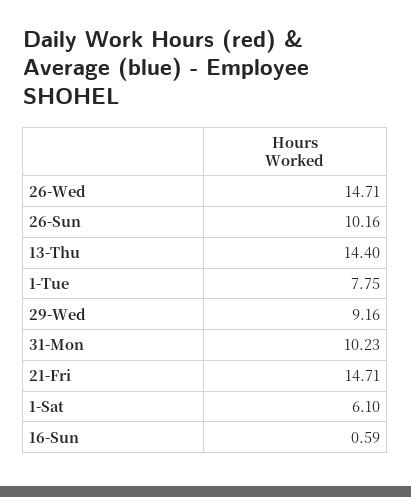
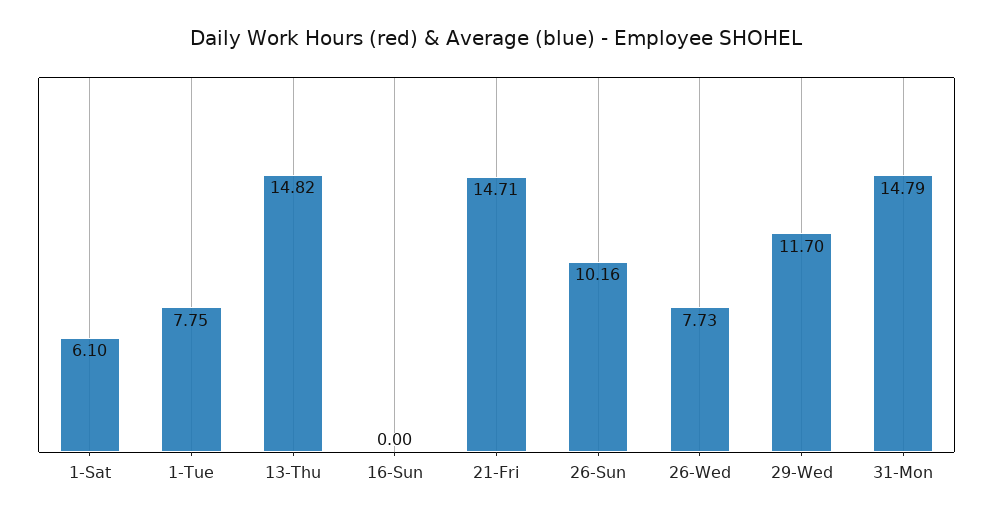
26-Wed: 14.71 -> 7.73
13-Thu: 14.4 -> 14.82
29-Wed: 9.16 -> 11.7
31-Mon: 10.23 -> 14.79
16-Sun: 0.59 -> 0

